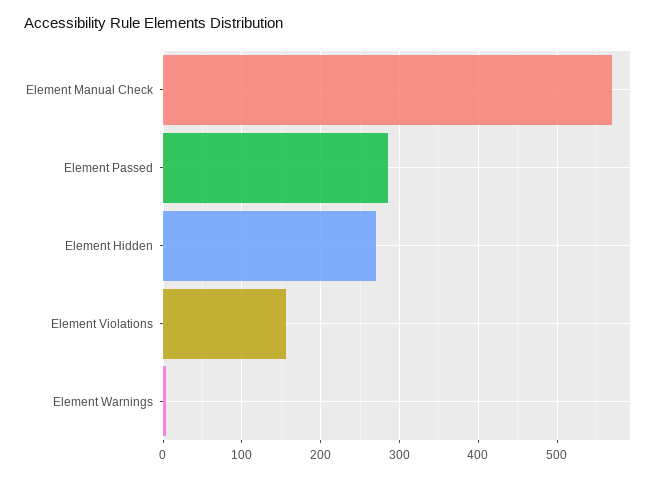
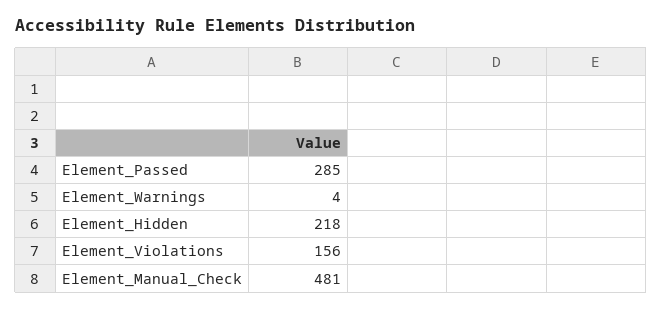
Element Manual Check: 570 -> 481
Element Hidden: 270 -> 218

